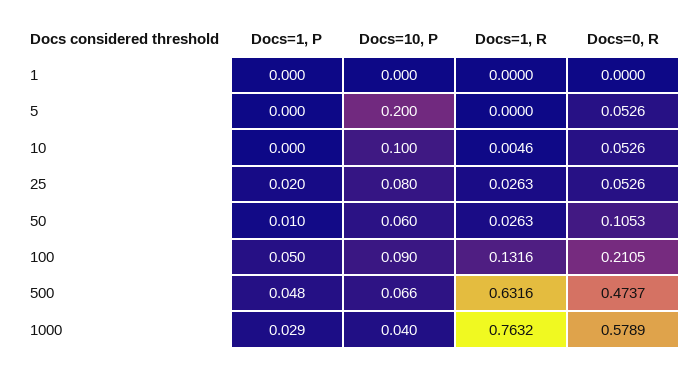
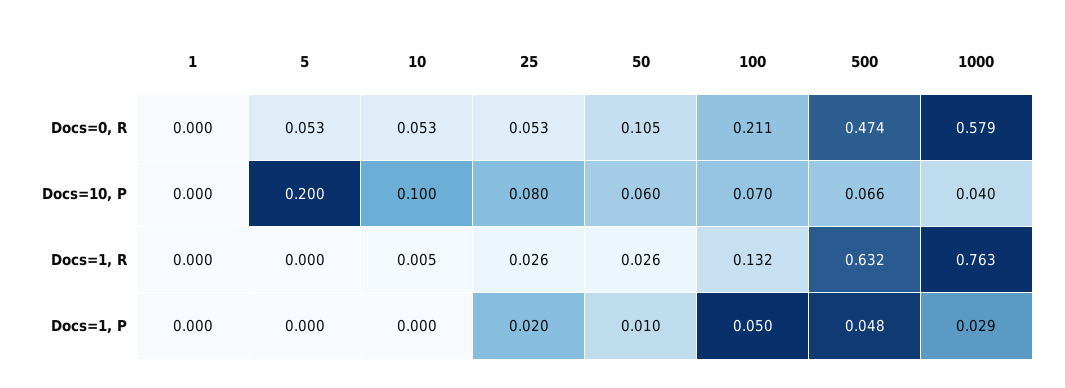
Docs=10, P, 100: 0.09 -> 0.07

